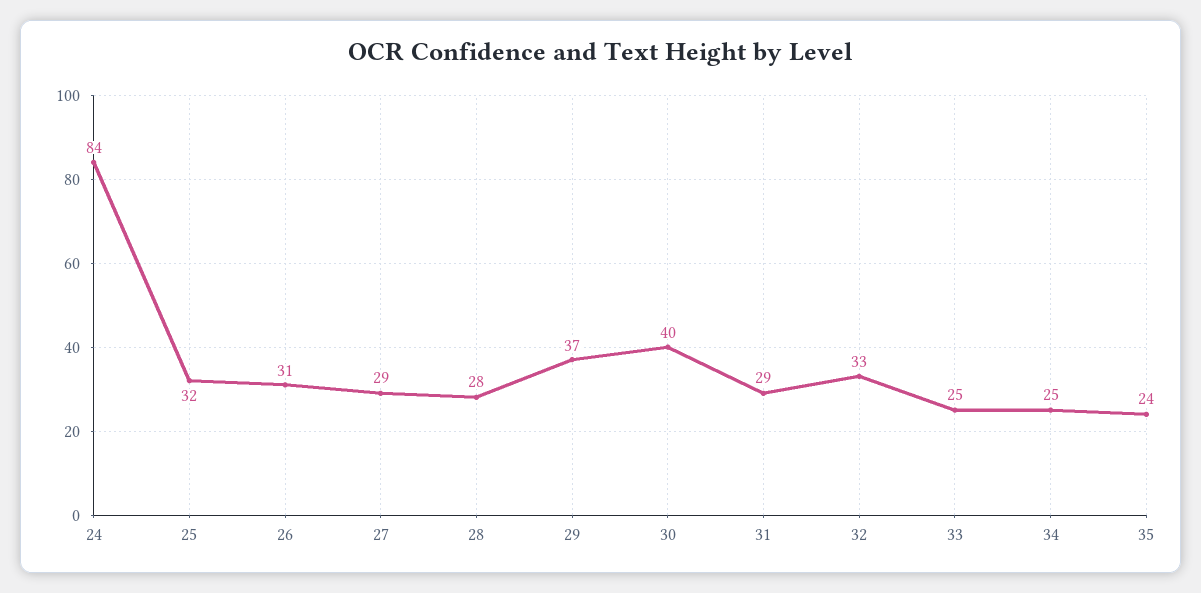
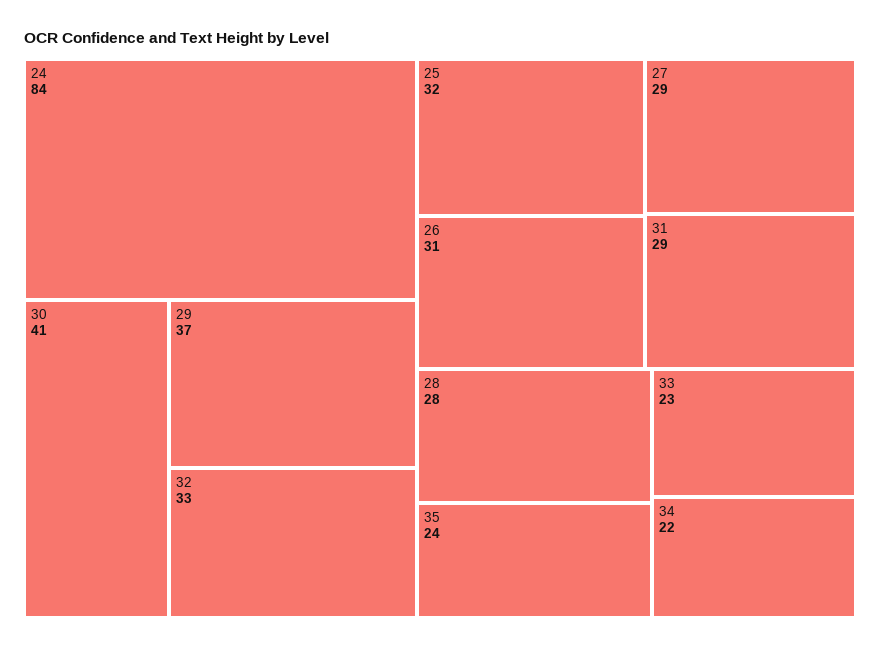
30: 40 -> 41
33: 25 -> 23
34: 25 -> 22

